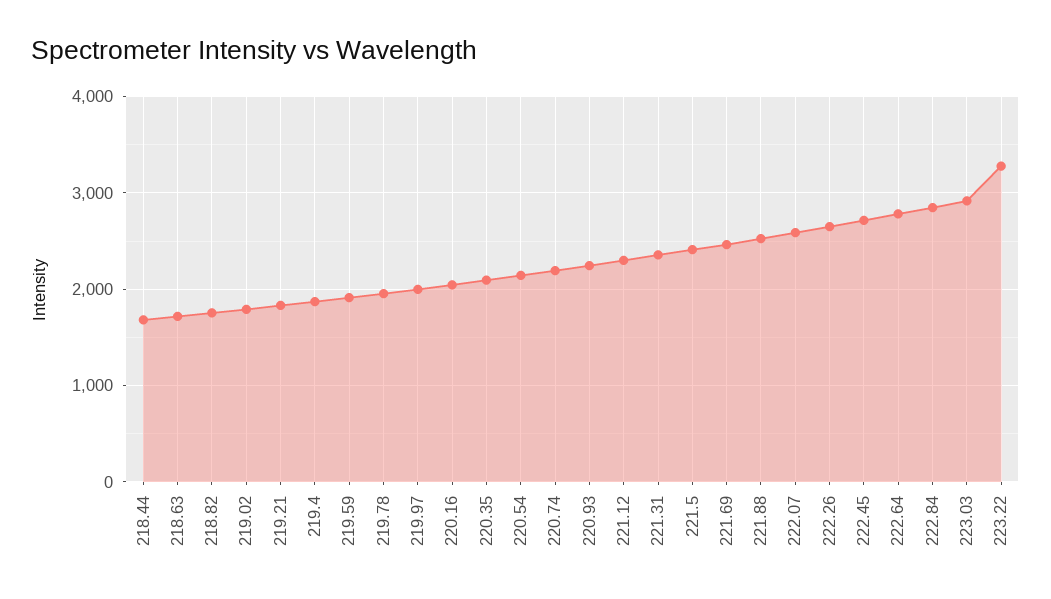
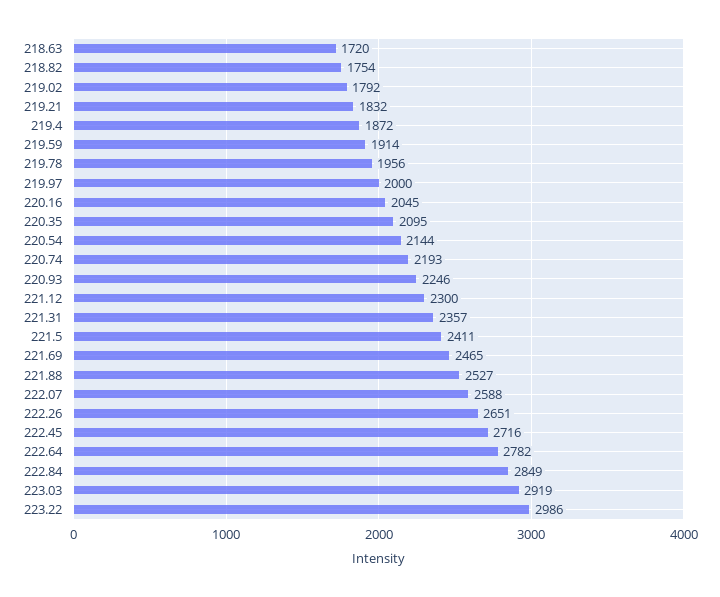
218.44: 1700 -> none
223.22: 3300 -> 2986

